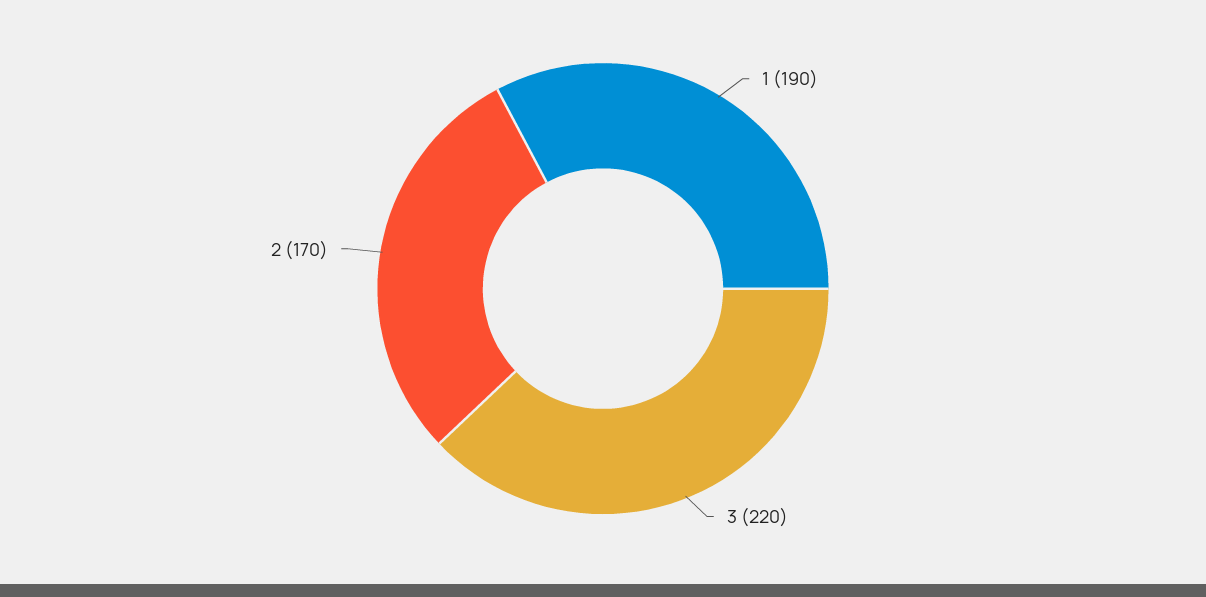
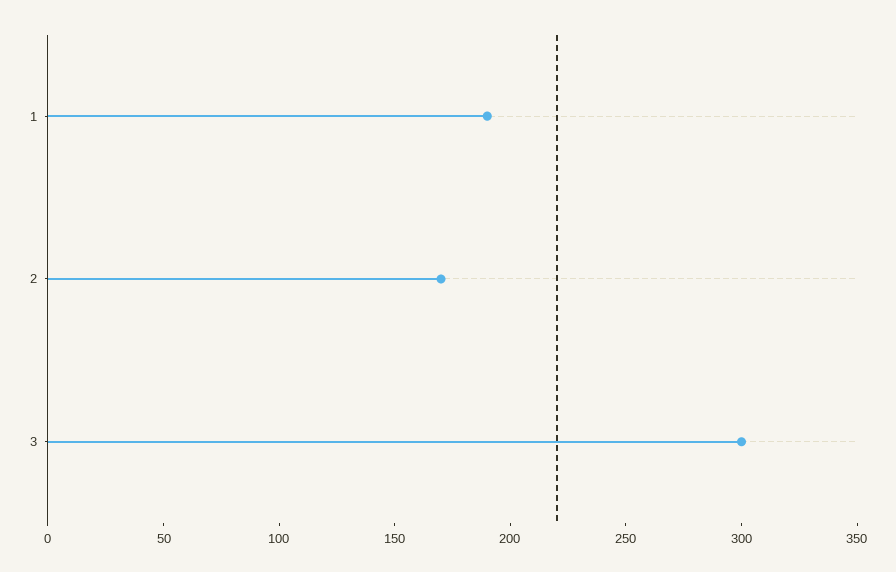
3: 220 -> 300

